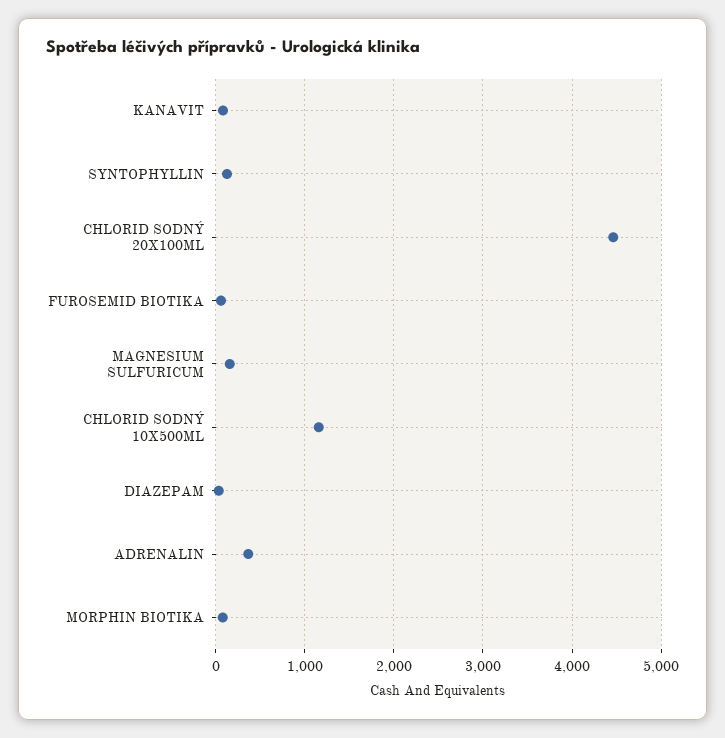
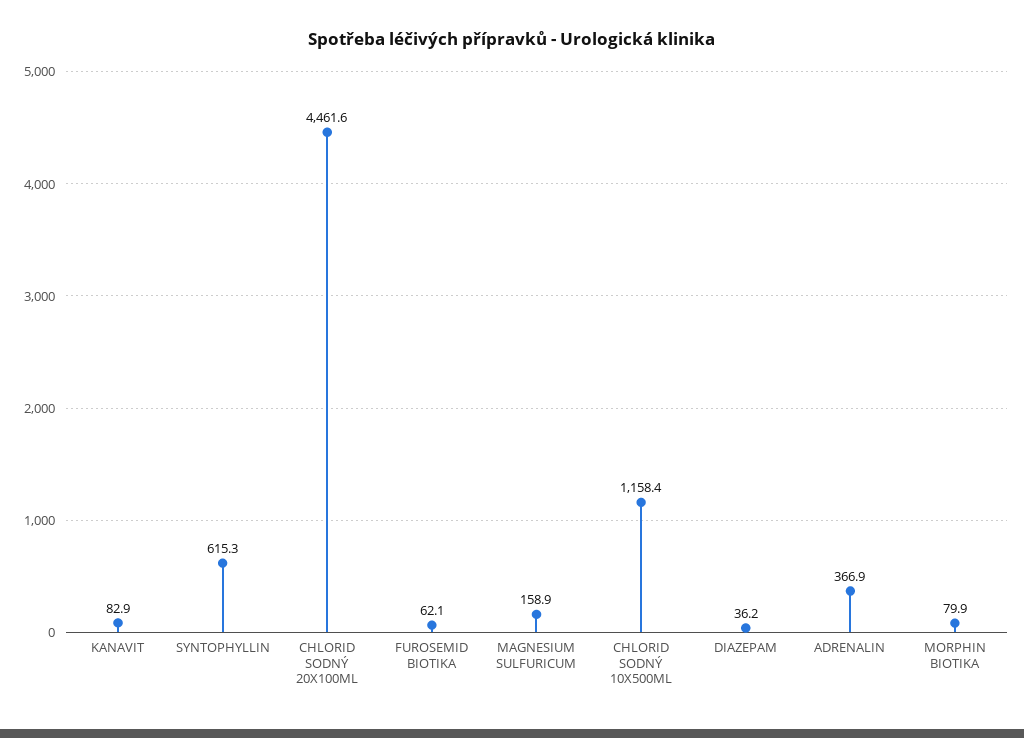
SYNTOPHYLLIN: 100 -> 615.3

